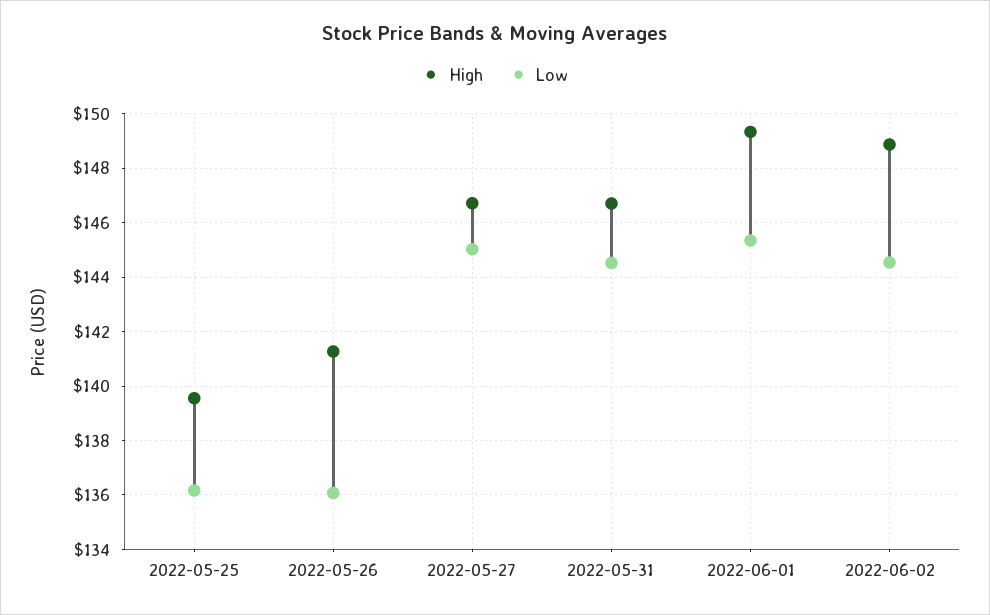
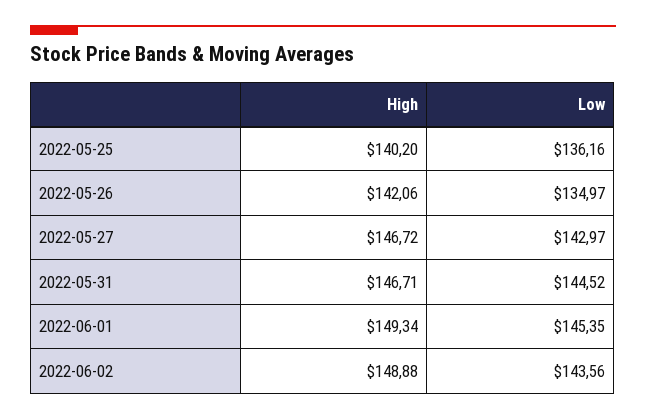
High, 2022-05-25: 139.5 -> 140.2
High, 2022-05-26: 141.25 -> 142.06
Low, 2022-05-26: 136 -> 134.97
Low, 2022-05-27: 145 -> 142.97
Low, 2022-06-02: 144.5 -> 143.56

